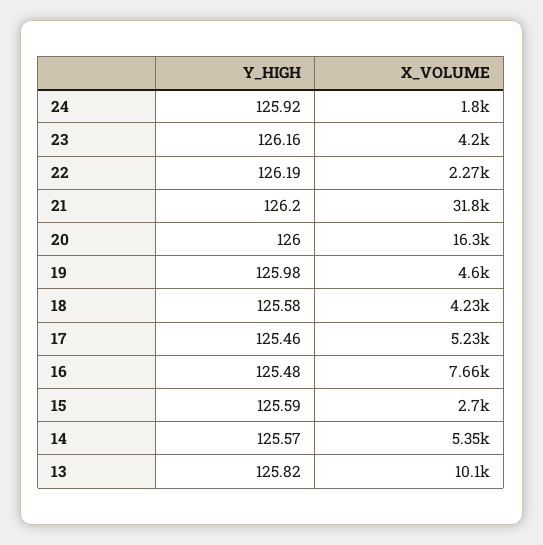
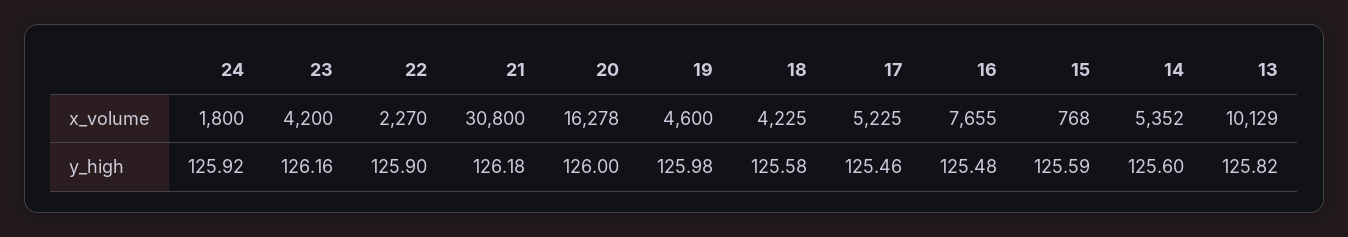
Y_HIGH, 22: 126.19 -> 125.9
Y_HIGH, 21: 126.2 -> 126.18
X_VOLUME, 21: 31800 -> 30800
X_VOLUME, 15: 2700 -> 768
Y_HIGH, 14: 125.57 -> 125.6

